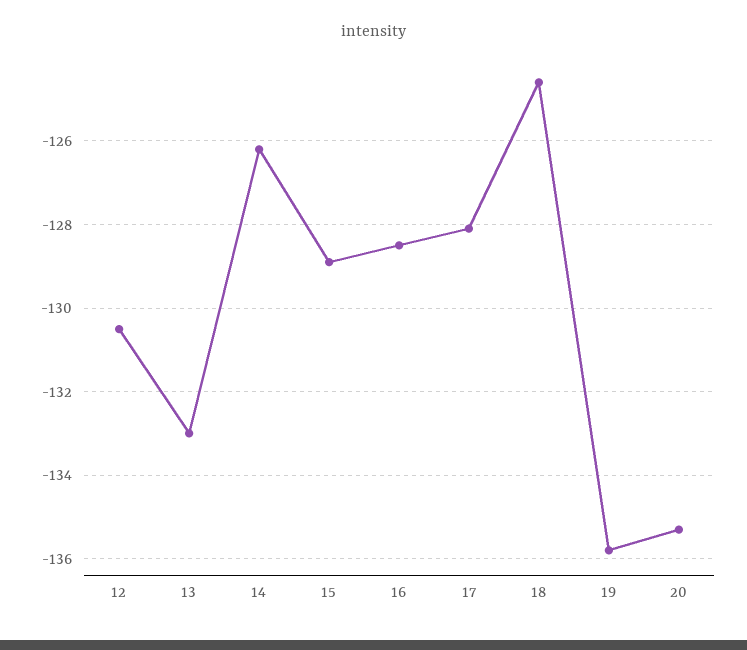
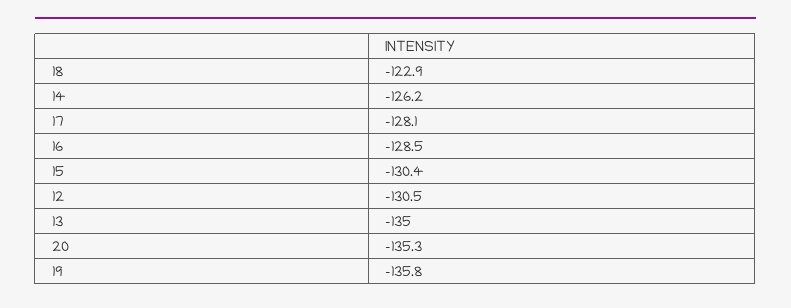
13: -133 -> -135
15: -129 -> -130.4
18: -124.5 -> -122.9

